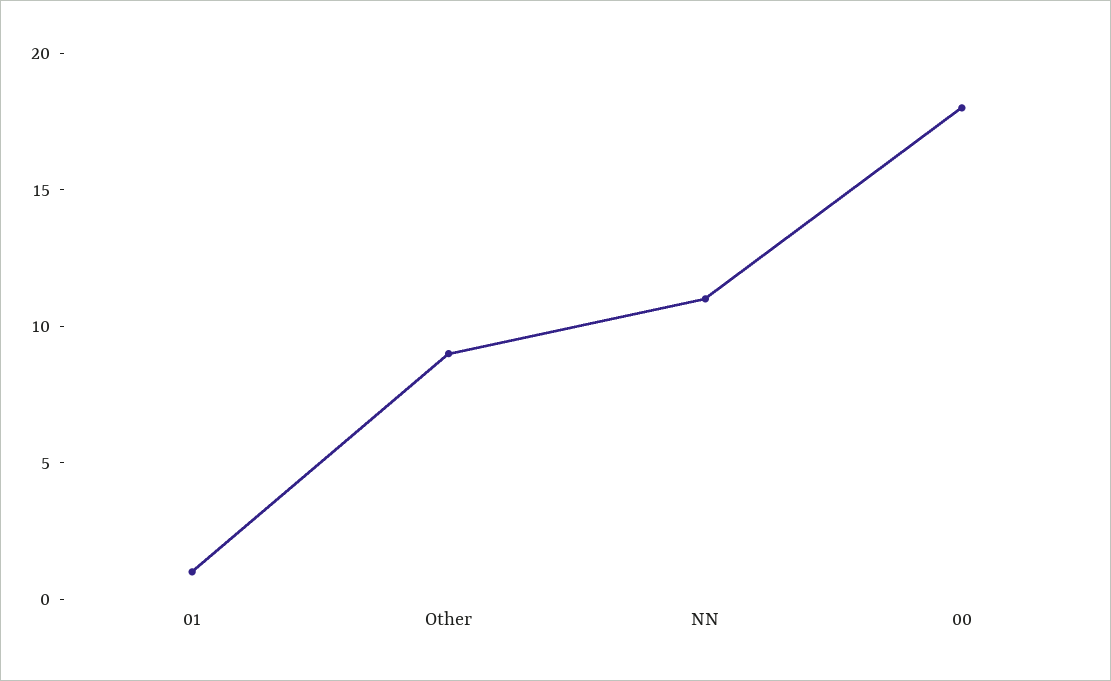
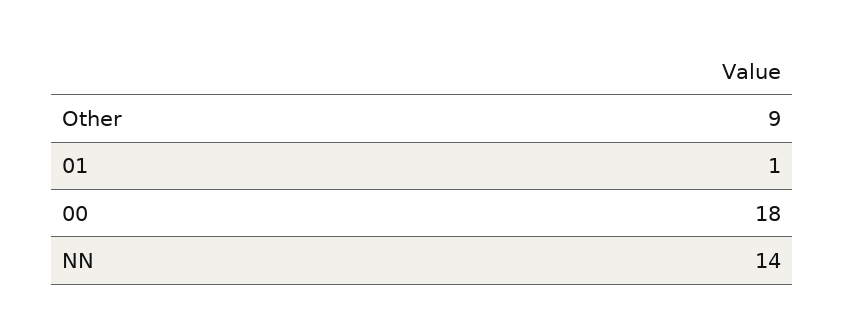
NN: 11 -> 14

